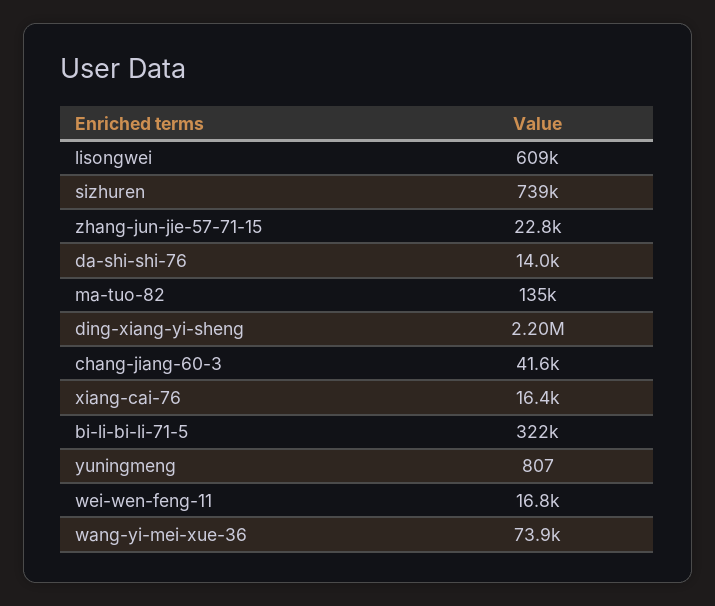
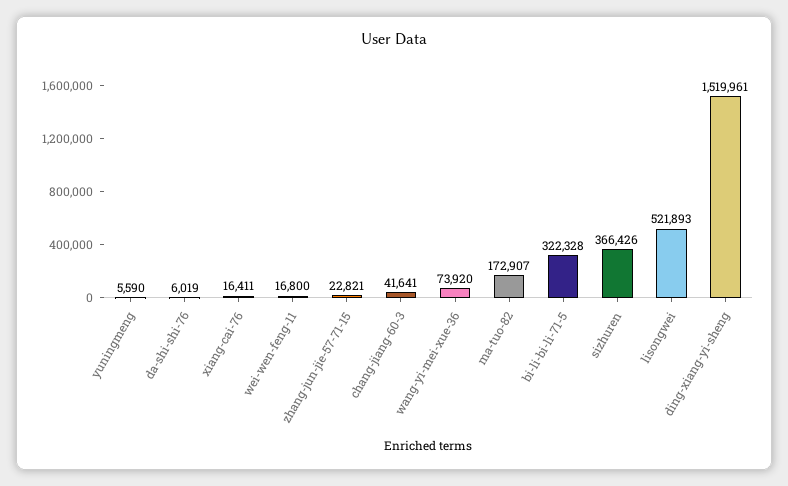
lisongwei: 609000 -> 521893
sizhuren: 739000 -> 366426
da-shi-shi-76: 14000 -> 6019
ma-tuo-82: 135000 -> 172907
ding-xiang-yi-sheng: 2200000 -> 1519961
yuningmeng: 807 -> 5590

